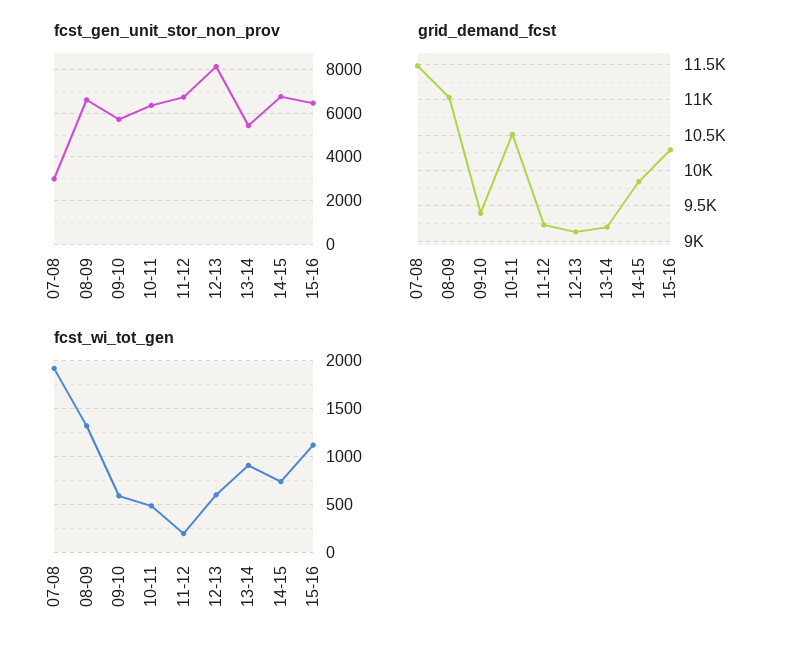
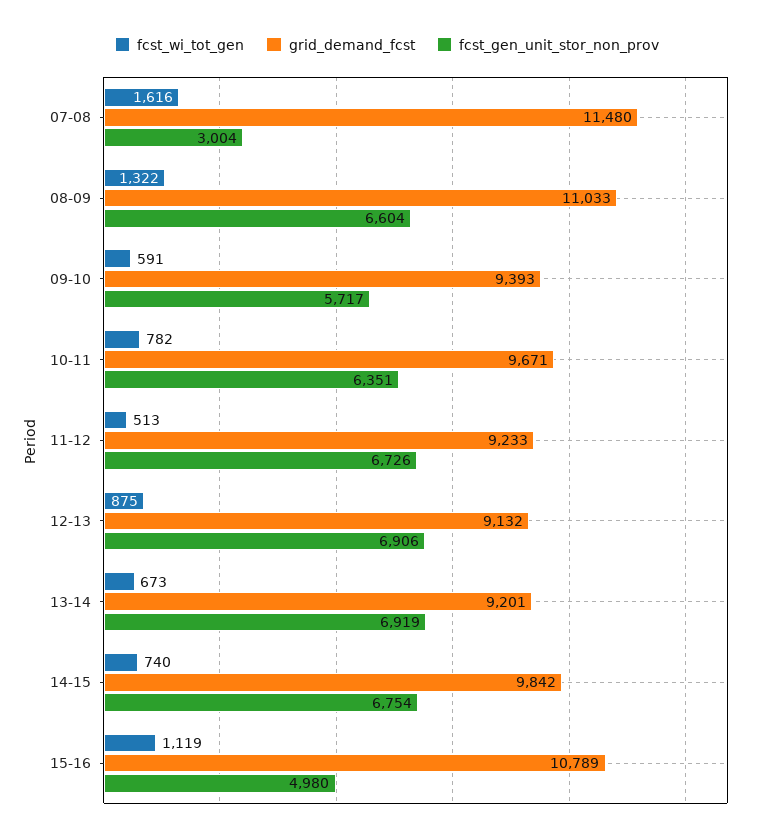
fcst_gen_unit_stor_non_prov, 12-13: 8000 -> 6906
fcst_gen_unit_stor_non_prov, 13-14: 5500 -> 6919
fcst_gen_unit_stor_non_prov, 15-16: 6500 -> 4980
grid_demand_fcst, 10-11: 10500 -> 9671
grid_demand_fcst, 15-16: 10300 -> 10789
fcst_wi_tot_gen, 07-08: 1900 -> 1616
fcst_wi_tot_gen, 10-11: 500 -> 782
fcst_wi_tot_gen, 11-12: 200 -> 513
fcst_wi_tot_gen, 12-13: 600 -> 875
fcst_wi_tot_gen, 13-14: 900 -> 673

